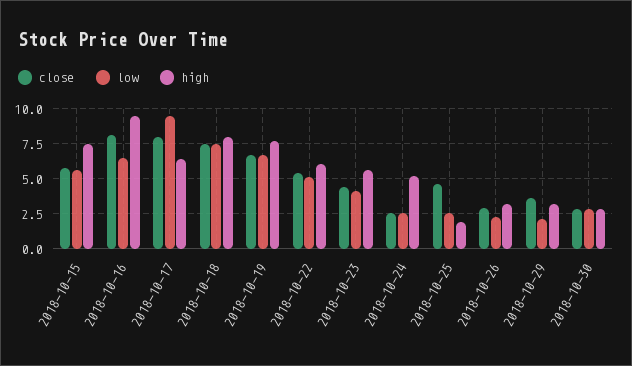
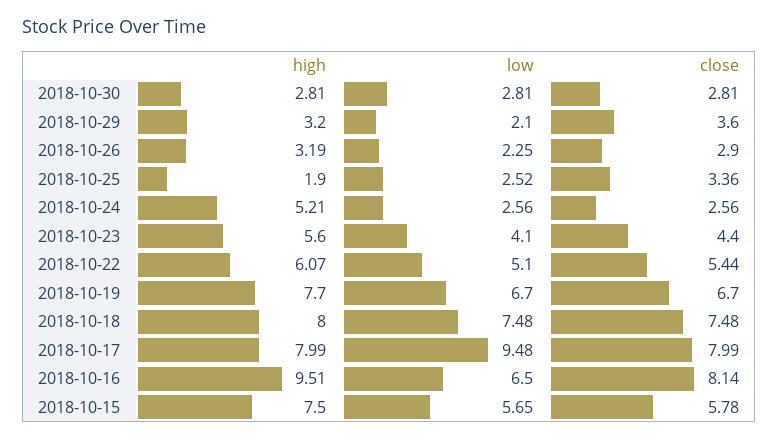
high, 2018-10-17: 6.5 -> 7.99
close, 2018-10-25: 4.5 -> 3.36

